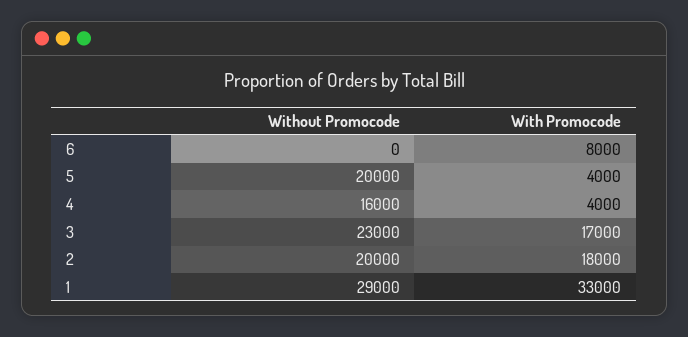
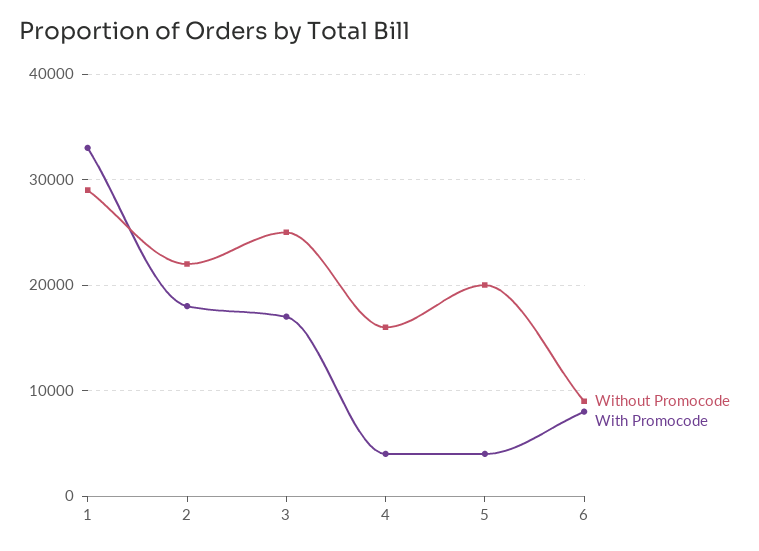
Without Promocode, 6: 0 -> 9000
Without Promocode, 3: 23000 -> 25000
Without Promocode, 2: 20000 -> 22000

